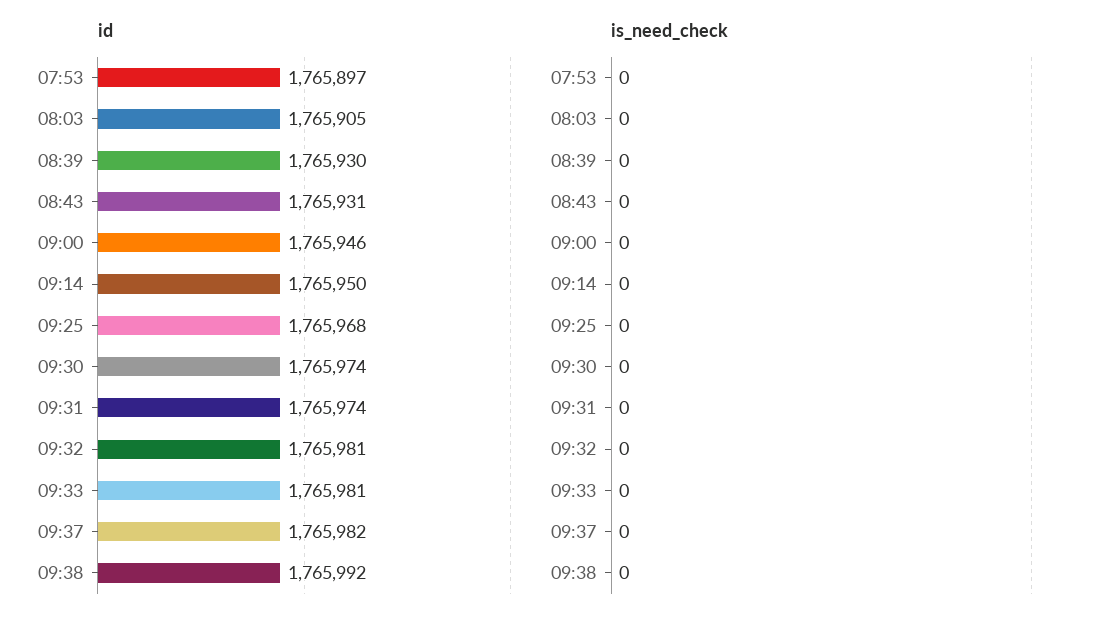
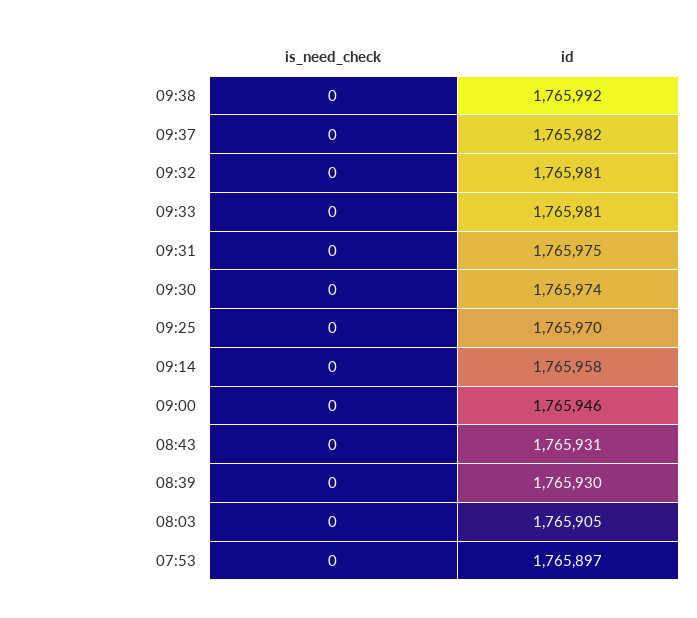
id, 09:14: 1765950 -> 1765958
id, 09:25: 1765968 -> 1765970
id, 09:31: 1765974 -> 1765975

